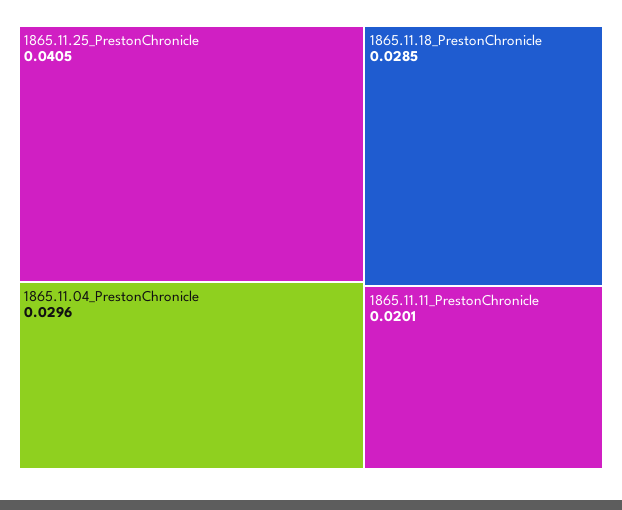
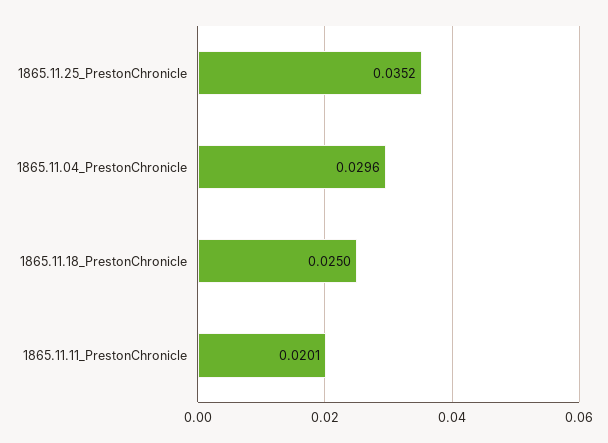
1865.11.25_PrestonChronicle: 0.0405 -> 0.0352
1865.11.18_PrestonChronicle: 0.0285 -> 0.025

